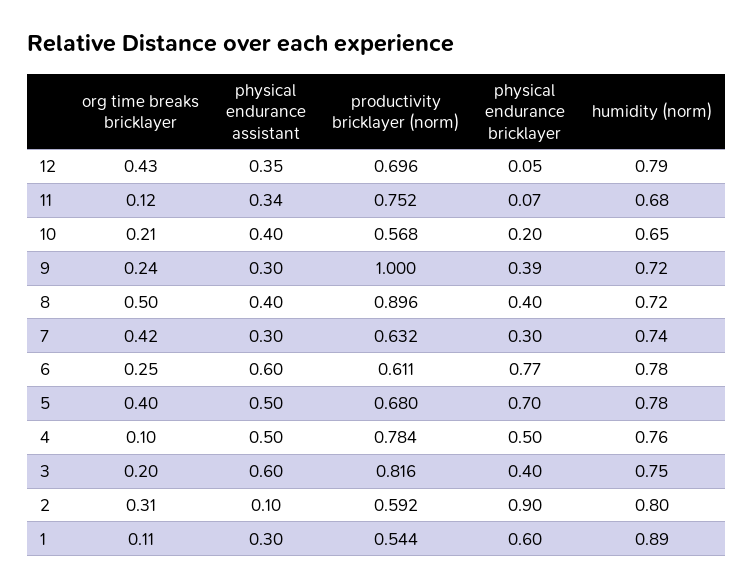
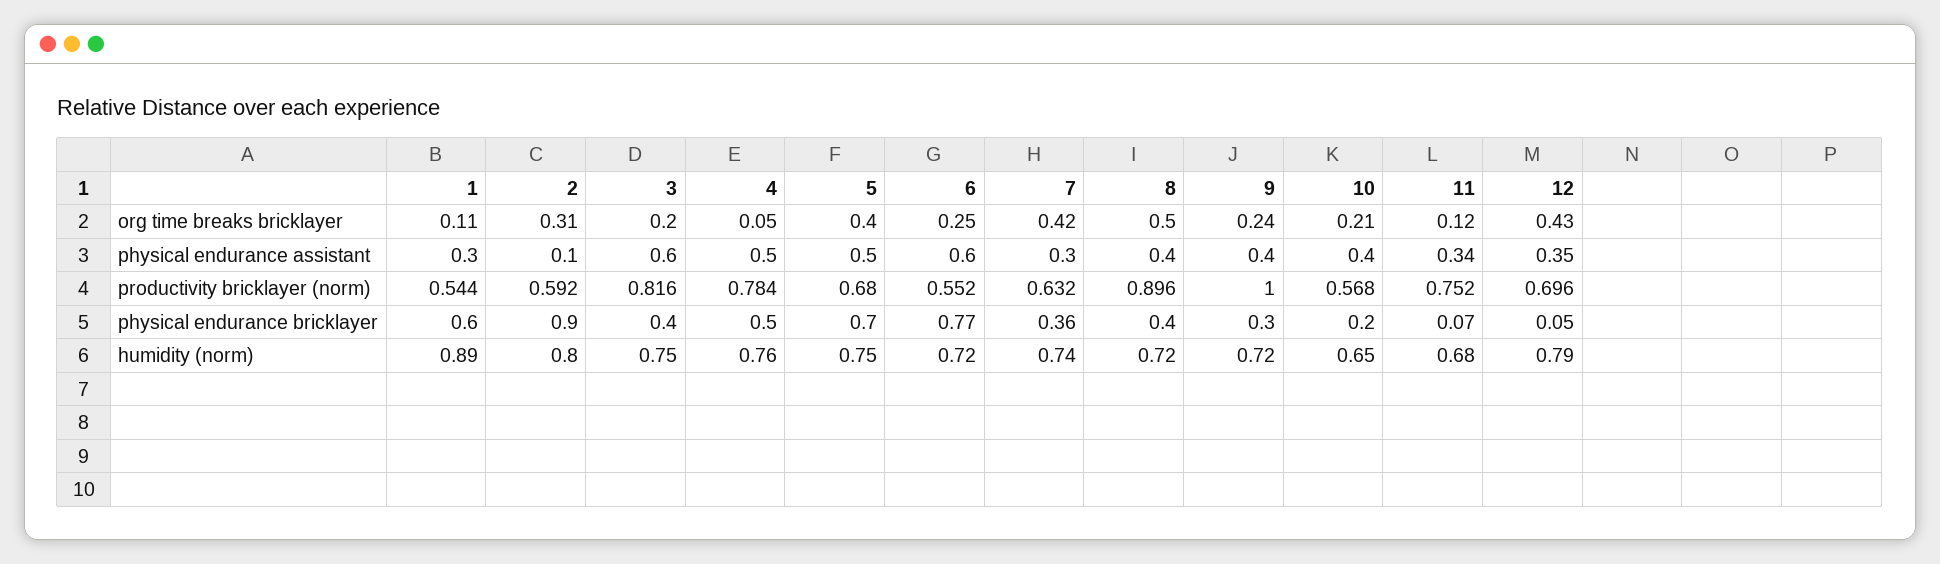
physical endurance assistant, 9: 0.3 -> 0.4
physical endurance bricklayer, 9: 0.39 -> 0.3
physical endurance bricklayer, 7: 0.3 -> 0.36
productivity bricklayer (norm), 6: 0.611 -> 0.552
humidity (norm), 6: 0.78 -> 0.72
humidity (norm), 5: 0.78 -> 0.75
org time breaks bricklayer, 4: 0.1 -> 0.05

